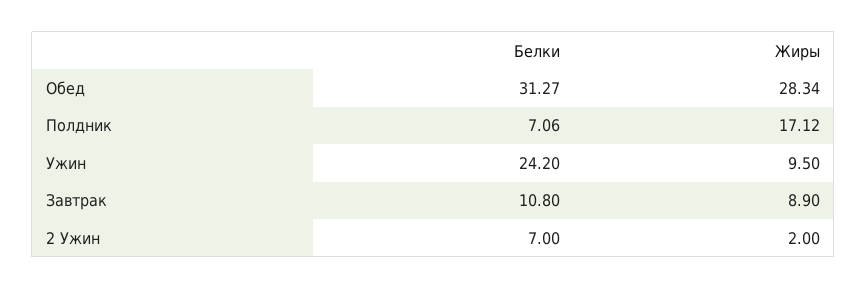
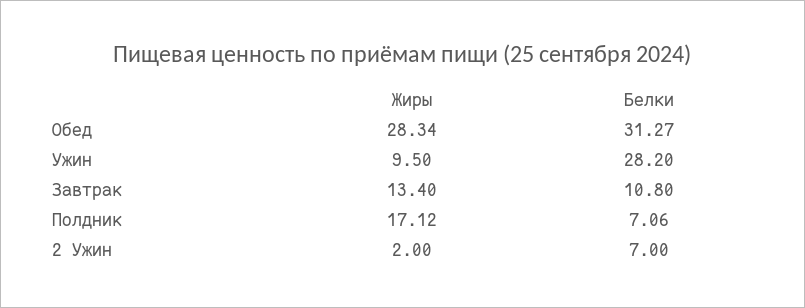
Белки, Ужин: 24.2 -> 28.2
Жиры, Завтрак: 8.9 -> 13.4

